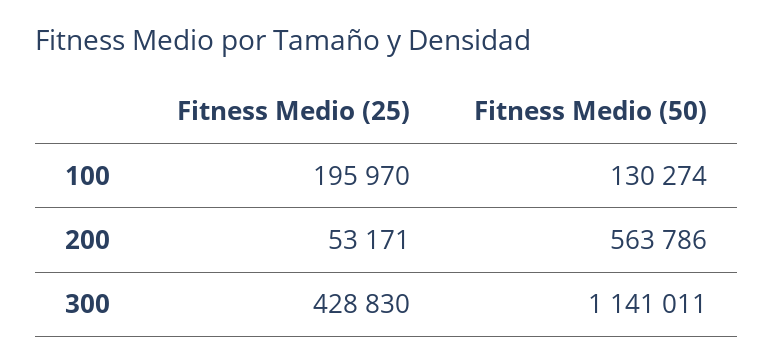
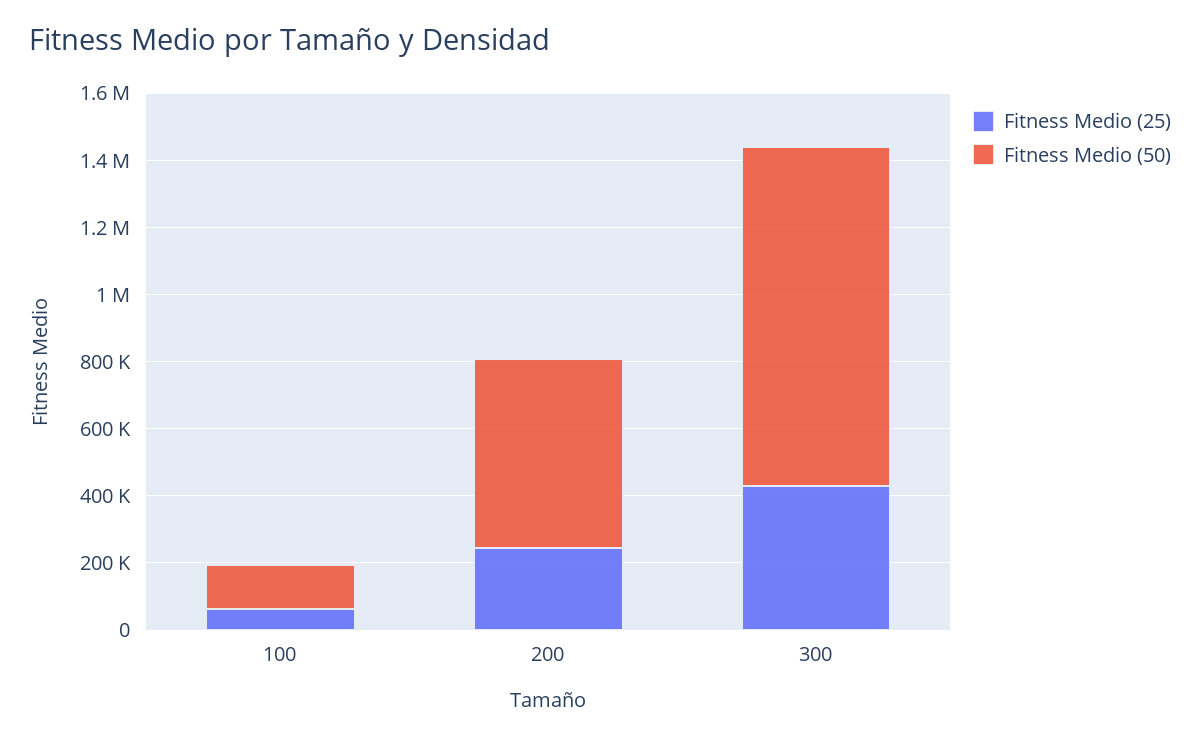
Fitness Medio (25), 100: 195970 -> 50000
Fitness Medio (25), 200: 53171 -> 250000
Fitness Medio (50), 300: 1141011 -> 1000000

